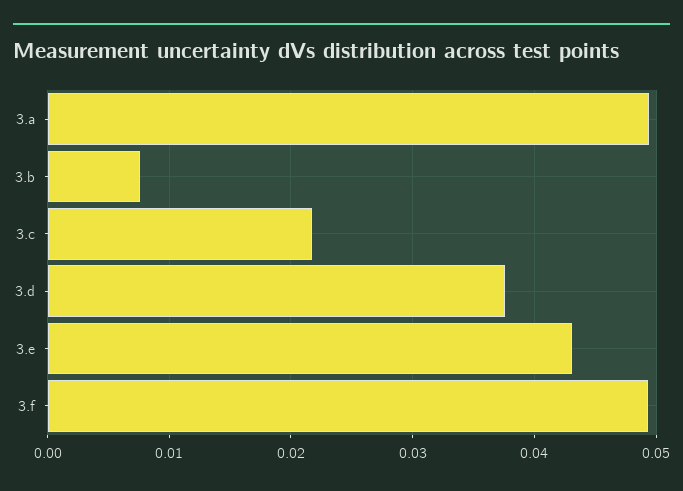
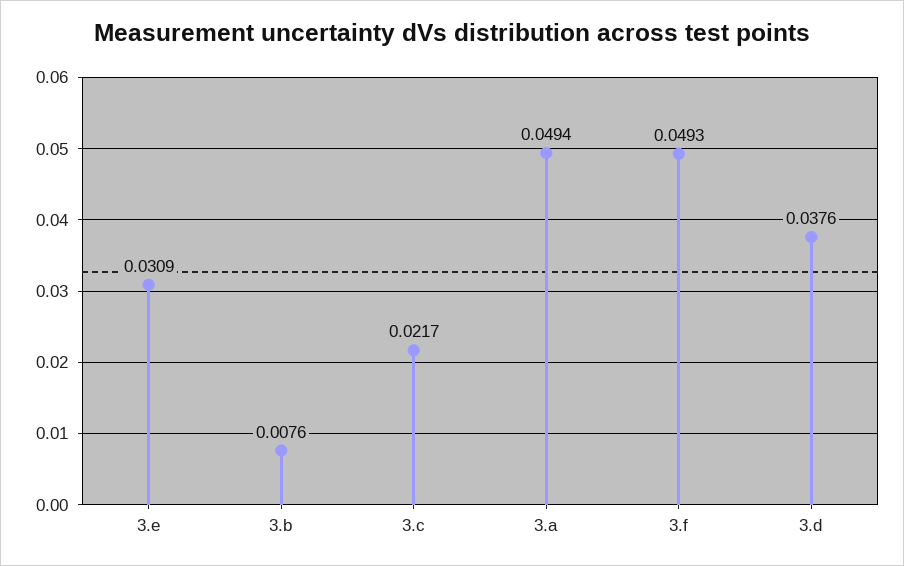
3.e: 0.043 -> 0.0309

